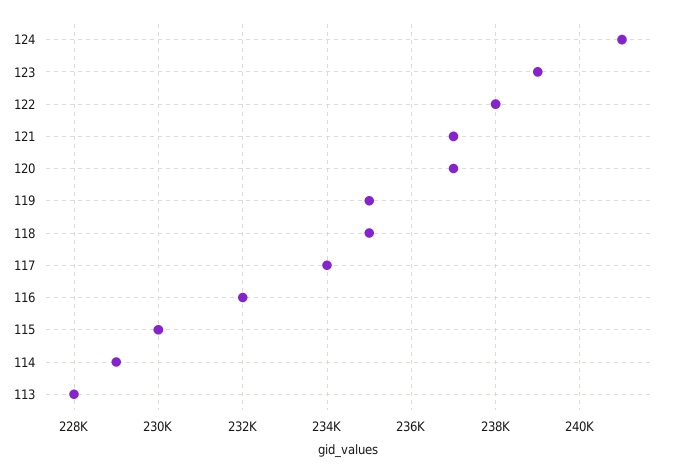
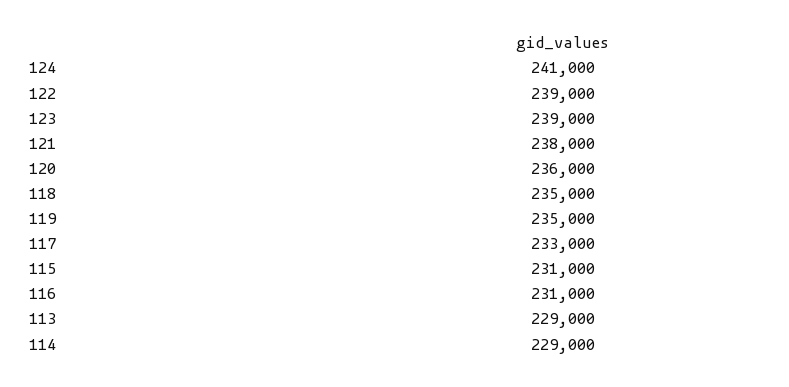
122: 238000 -> 239000
121: 237000 -> 238000
120: 237000 -> 236000
117: 234000 -> 233000
116: 232000 -> 231000
115: 230000 -> 231000
113: 228000 -> 229000

